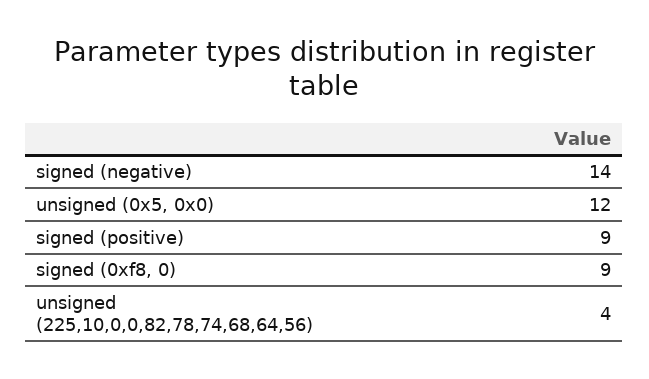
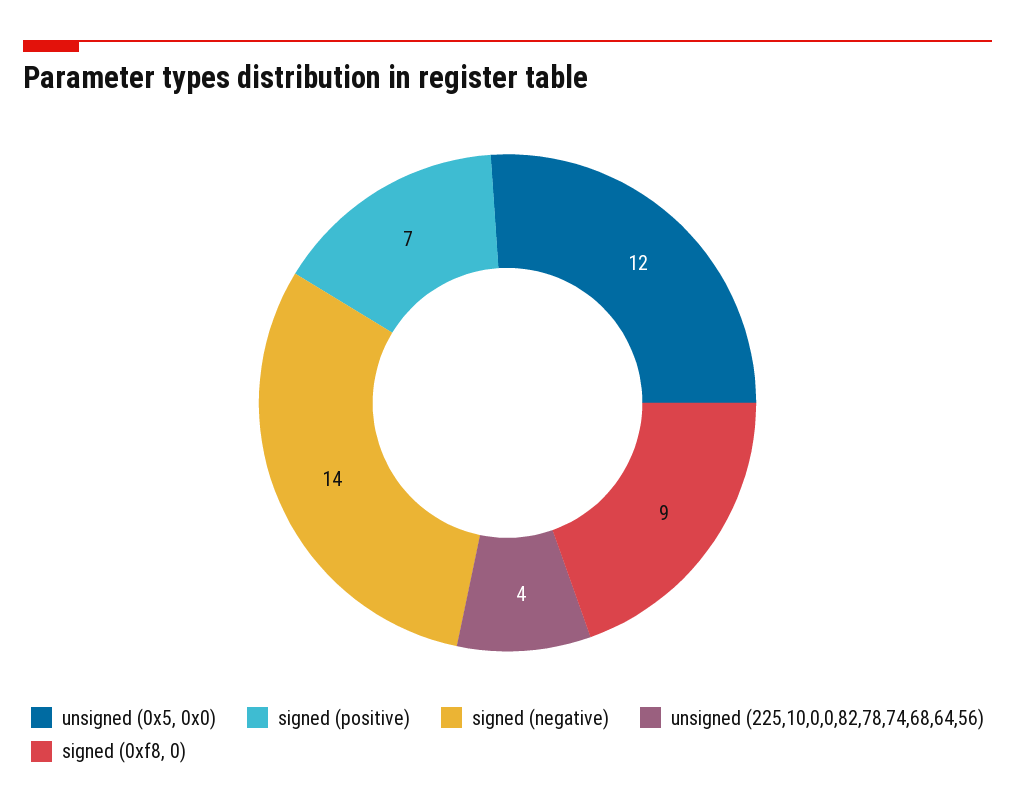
signed (positive): 9 -> 7

